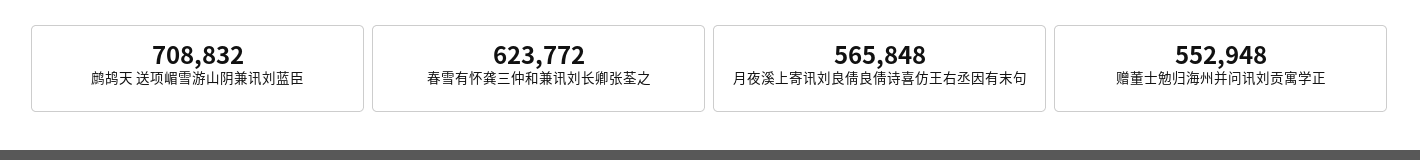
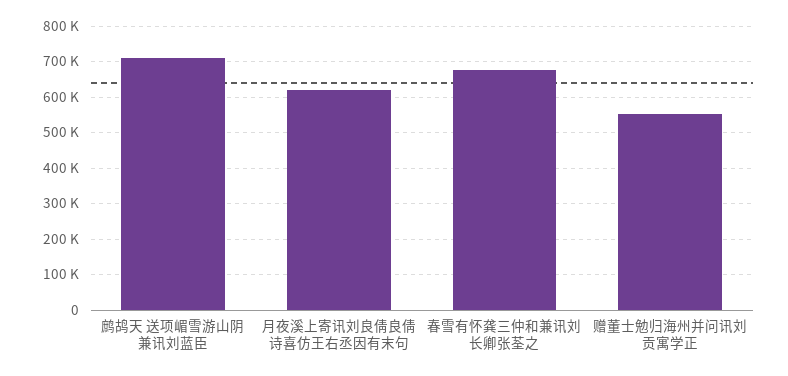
春雪有怀龚三仲和兼讯刘长卿张荃之: 623772 -> 680000
月夜溪上寄讯刘良倩良倩诗喜仿王右丞因有末句: 565848 -> 620000

